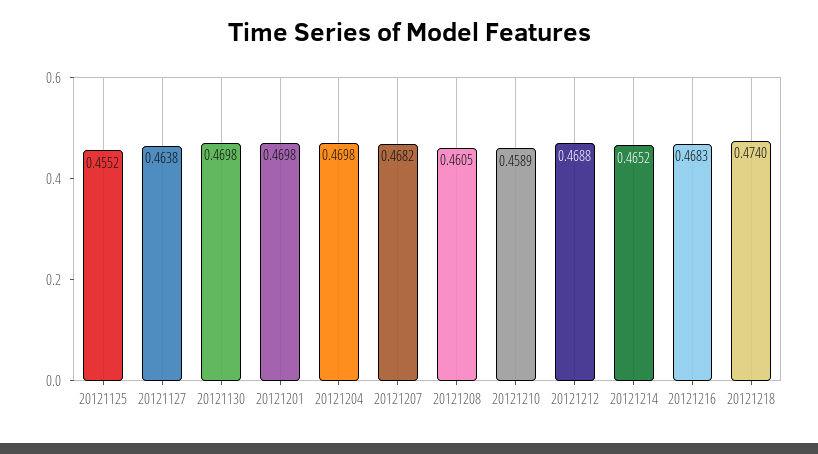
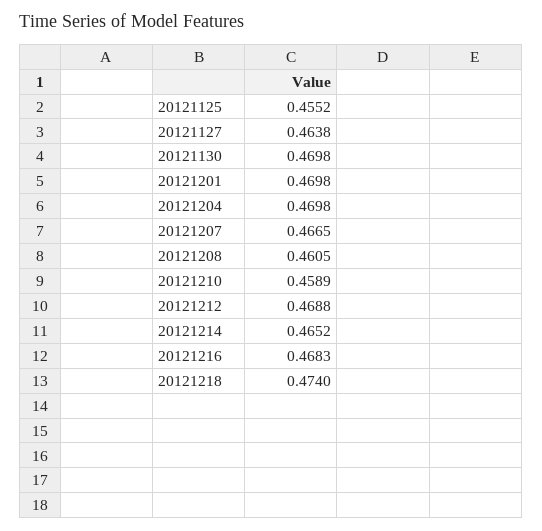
20121207: 0.4682 -> 0.4665

